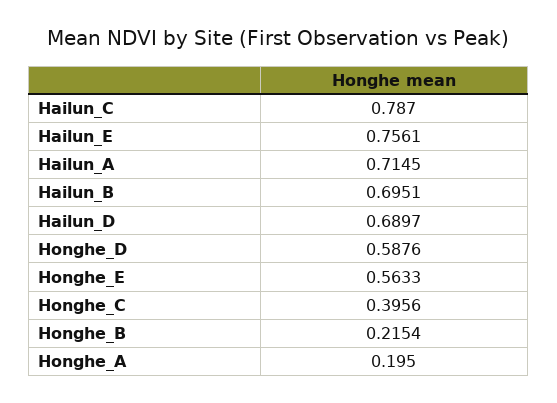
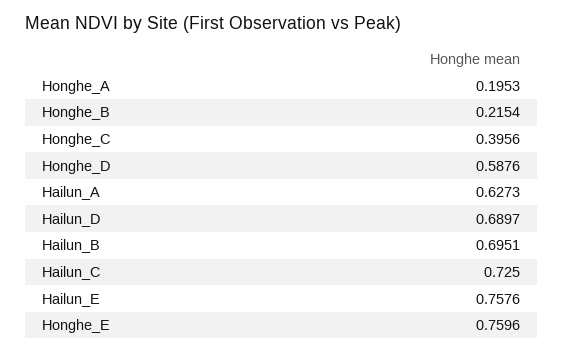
Hailun_C: 0.787 -> 0.725
Hailun_E: 0.7561 -> 0.7576
Hailun_A: 0.7145 -> 0.6273
Honghe_E: 0.5633 -> 0.7596
Honghe_A: 0.195 -> 0.1953

